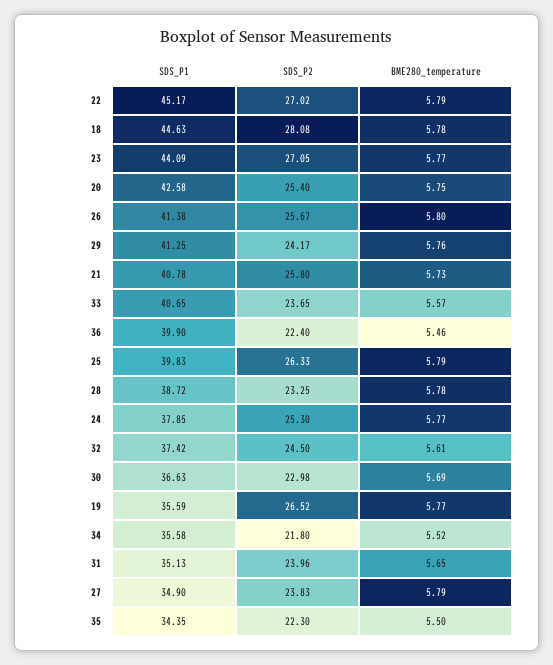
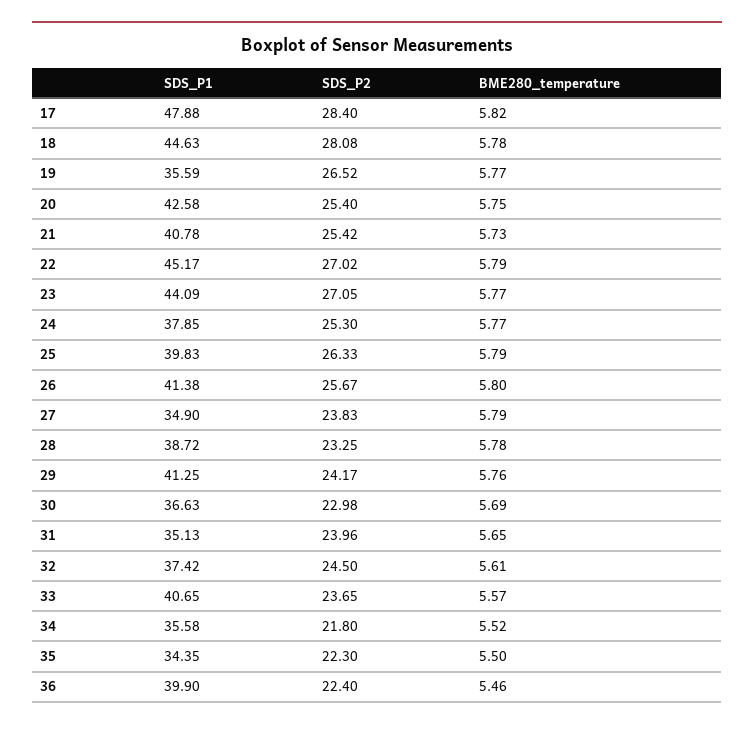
SDS_P2, 21: 25.8 -> 25.42
SDS_P1, 17: none -> 47.88
SDS_P2, 17: none -> 28.4
BME280_temperature, 17: none -> 5.82

